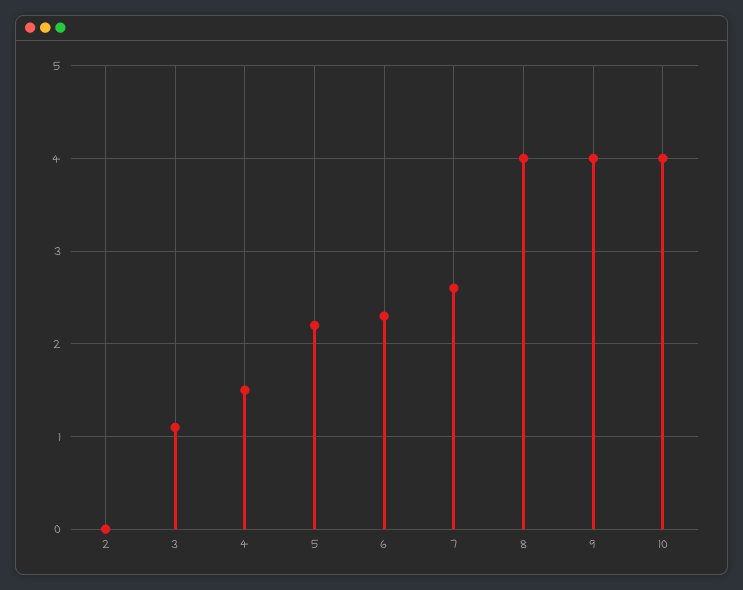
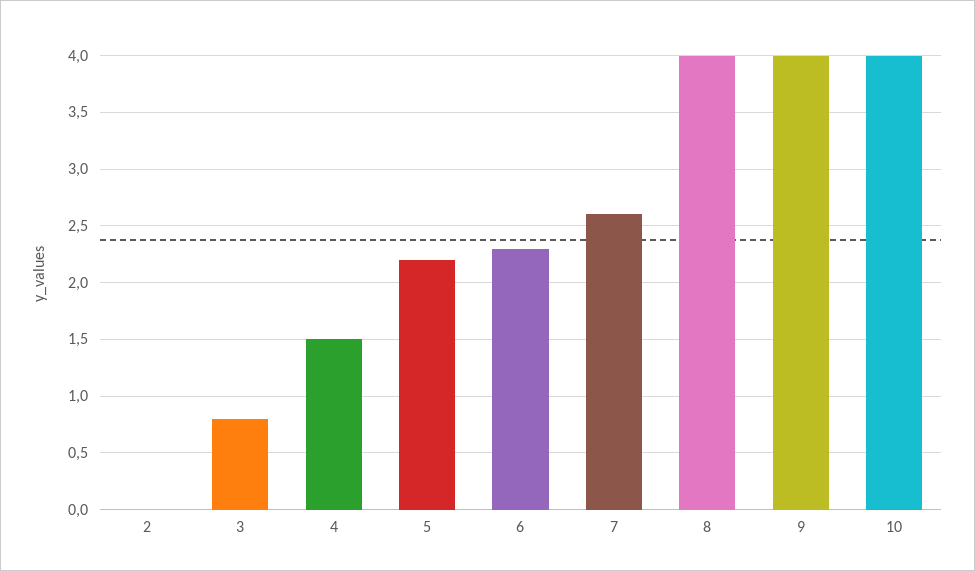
3: 1.1 -> 0.8

